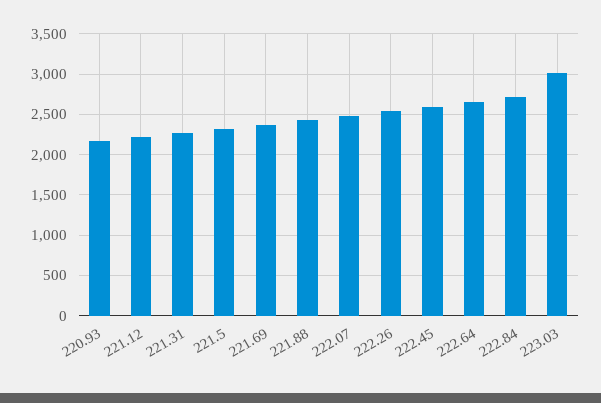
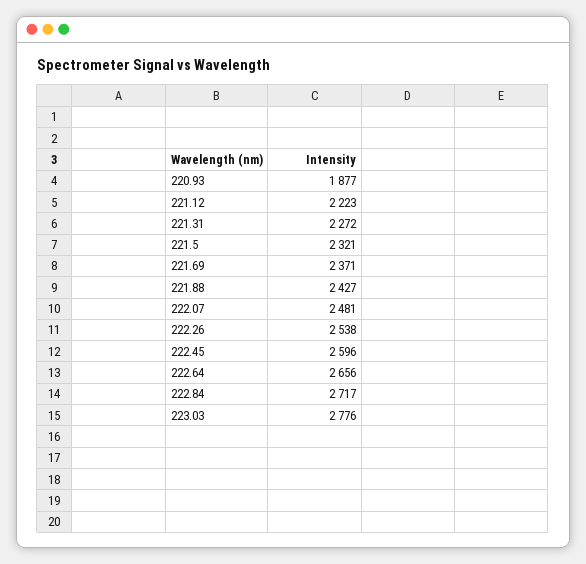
220.93: 2200 -> 1877
223.03: 3000 -> 2776

